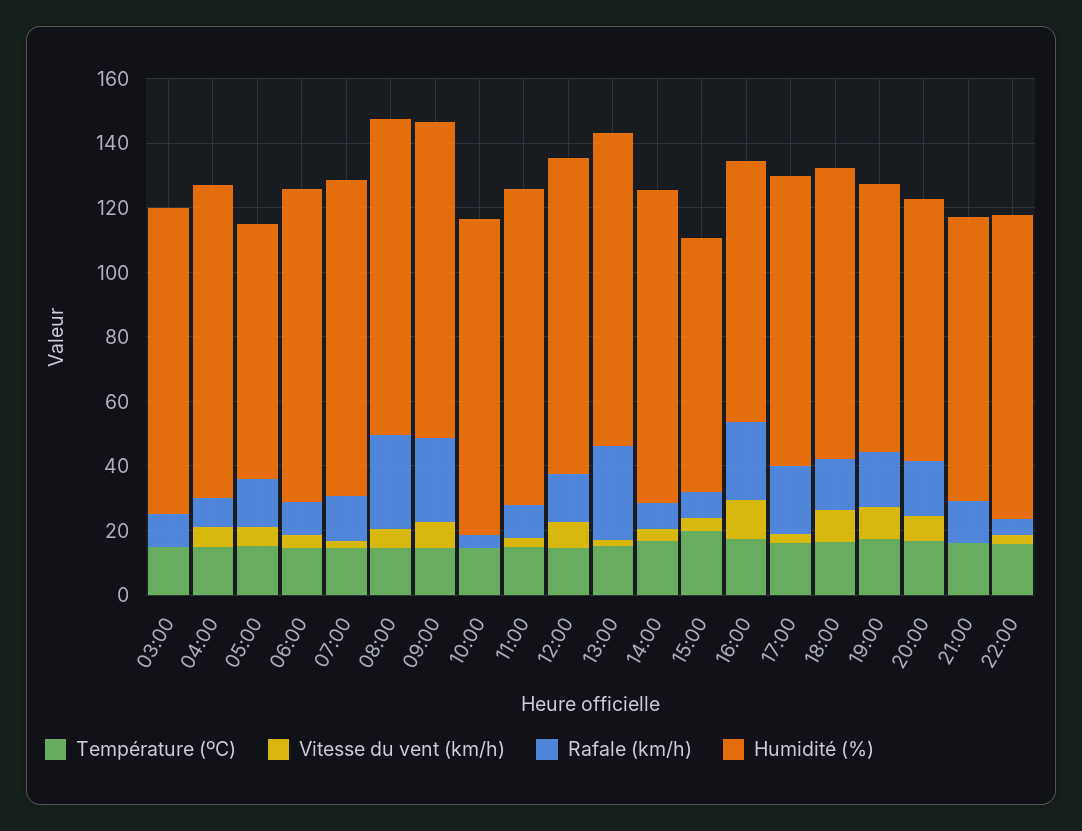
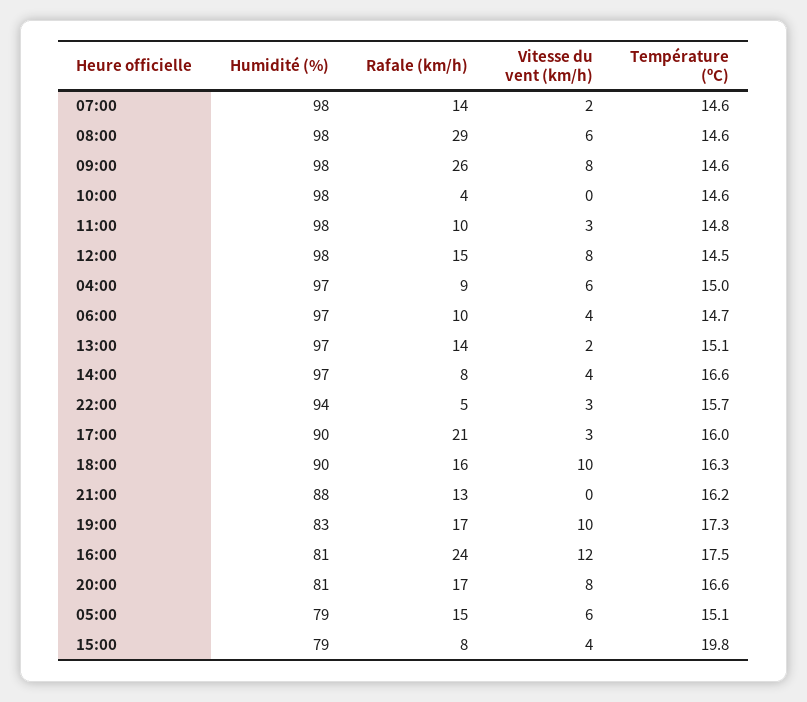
Température (ºC), 03:00: 15 -> none
Vitesse du vent (km/h), 03:00: 0 -> none
Rafale (km/h), 03:00: 10 -> none
Humidité (%), 03:00: 95 -> none
Rafale (km/h), 13:00: 30 -> 14

